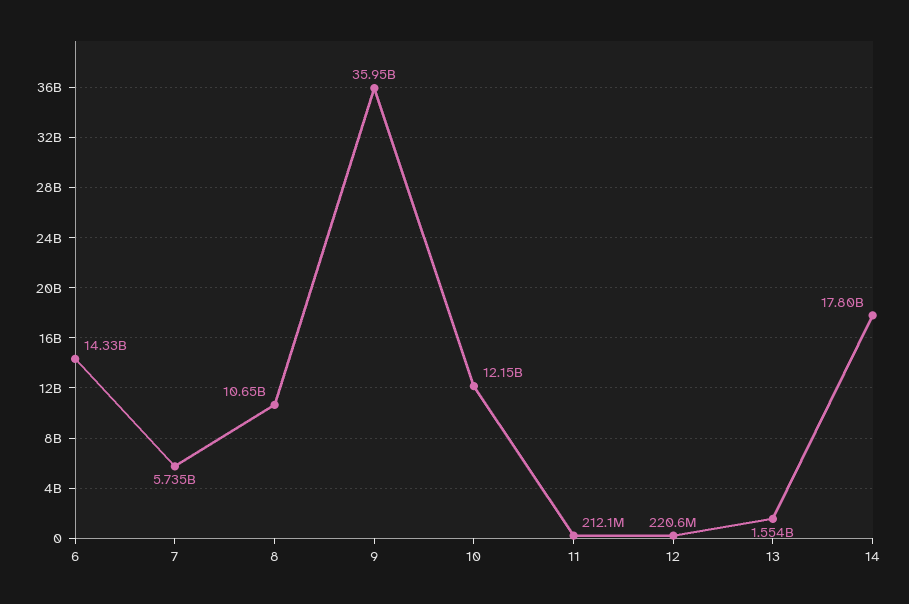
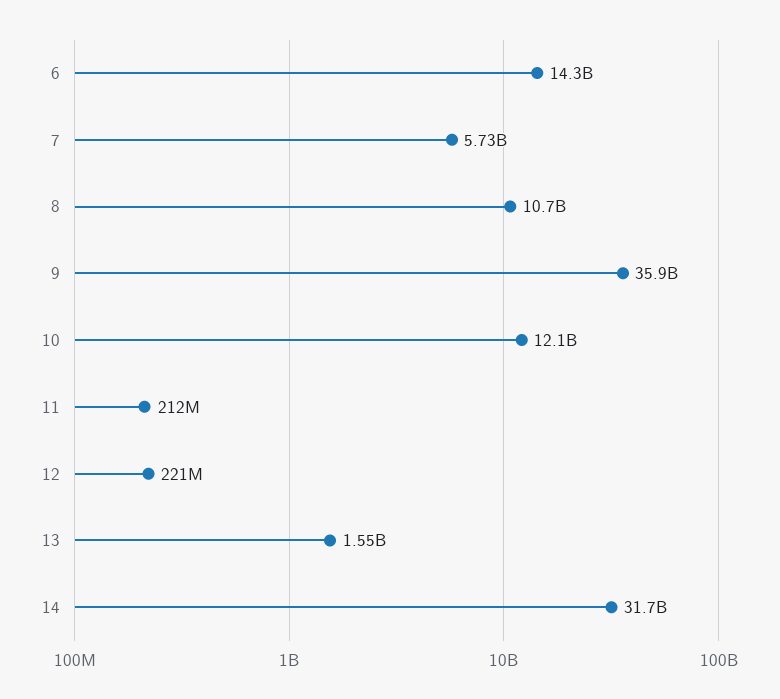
14: 17800000000 -> 31700000000

